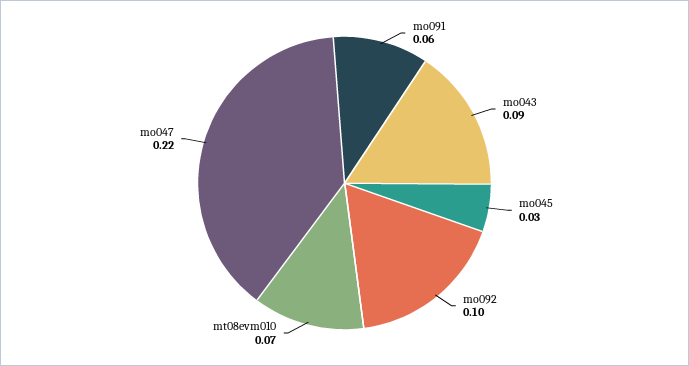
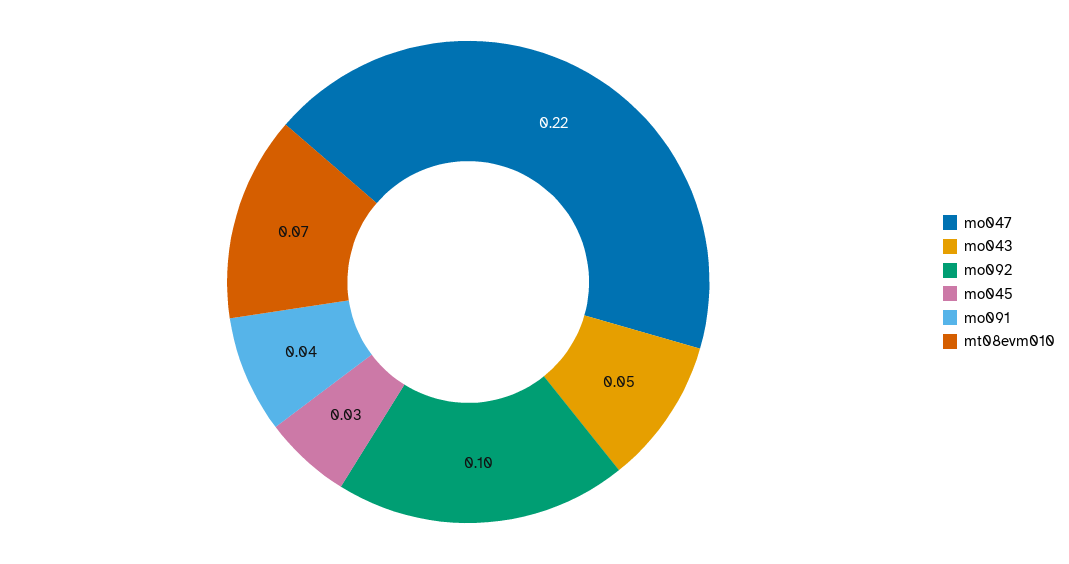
mo091: 0.06 -> 0.04
mo043: 0.09 -> 0.05

